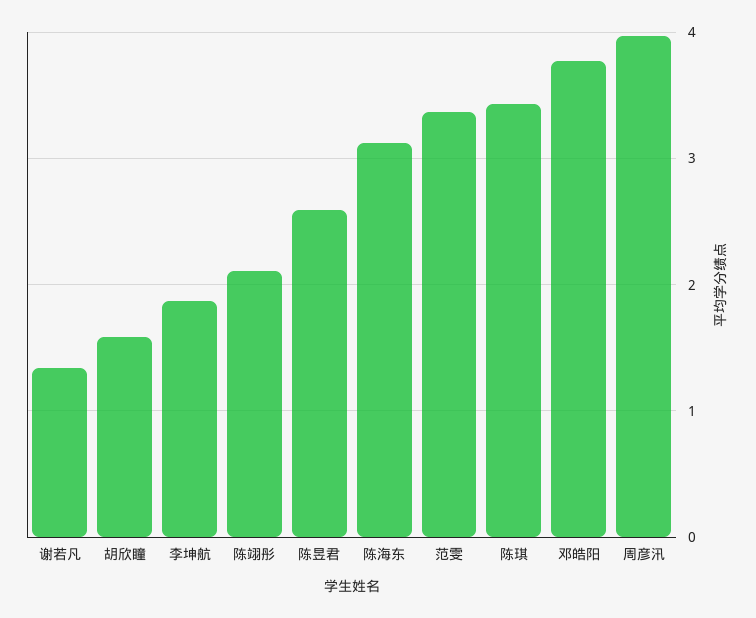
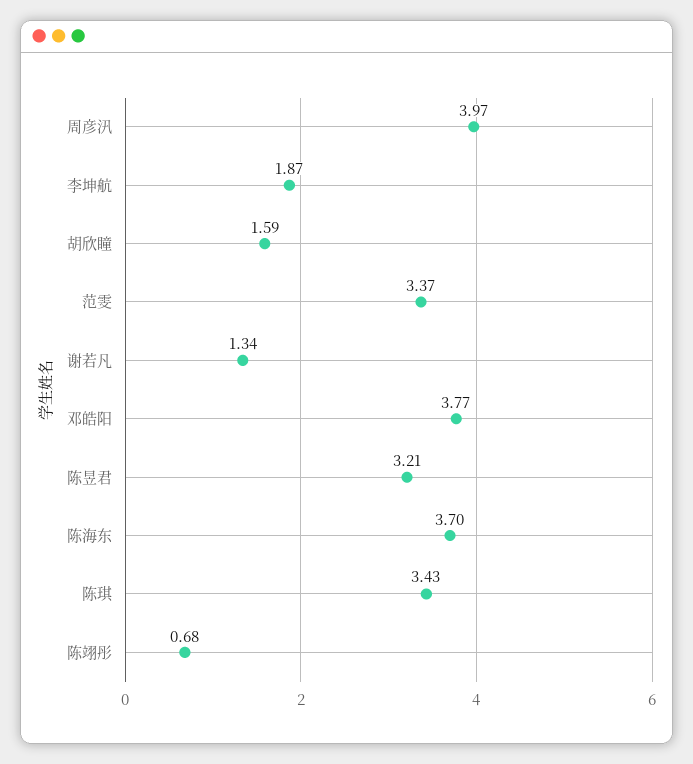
陈翊彤: 2.1 -> 0.68
陈昱君: 2.6 -> 3.21
陈海东: 3.1 -> 3.7

